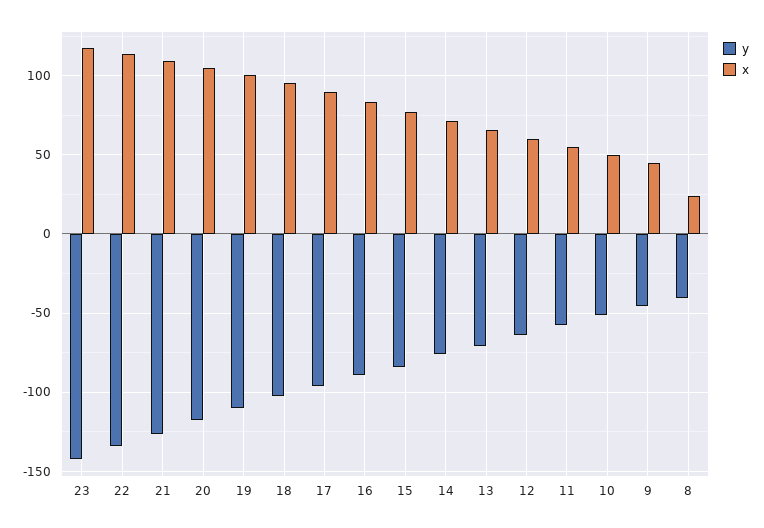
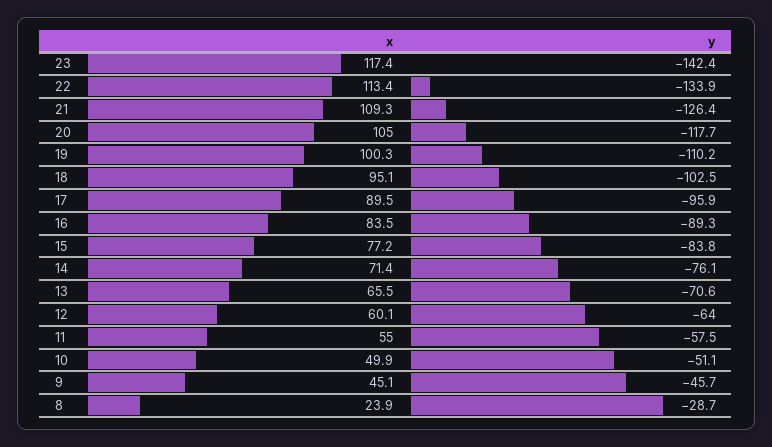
y, 8: -40 -> -28.7

